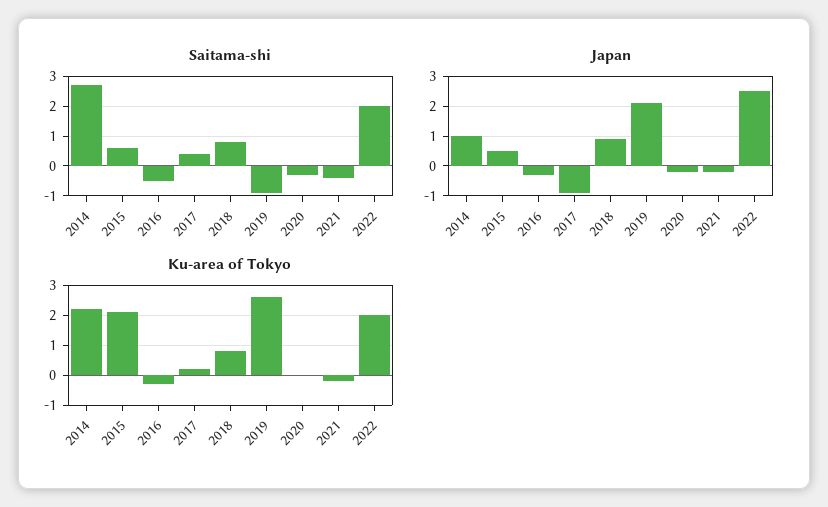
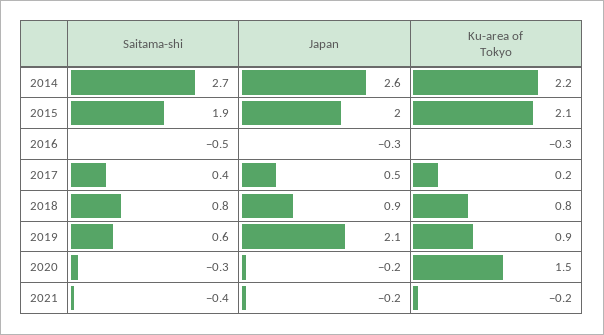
Saitama-shi, 2015: 0.5 -> 1.9
Saitama-shi, 2019: -1 -> 0.6
Saitama-shi, 2022: 2 -> none
Japan, 2014: 1 -> 2.6
Japan, 2015: 0.5 -> 2
Japan, 2017: -1 -> 0.5
Japan, 2022: 2.5 -> none
Ku-area of Tokyo, 2019: 2.5 -> 0.9
Ku-area of Tokyo, 2020: 0 -> 1.5
Ku-area of Tokyo, 2022: 2 -> none

